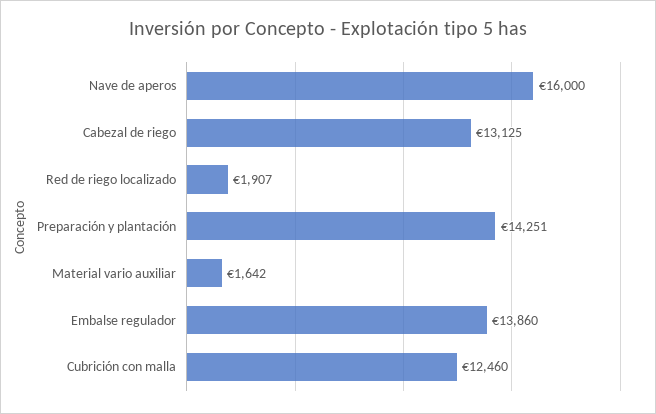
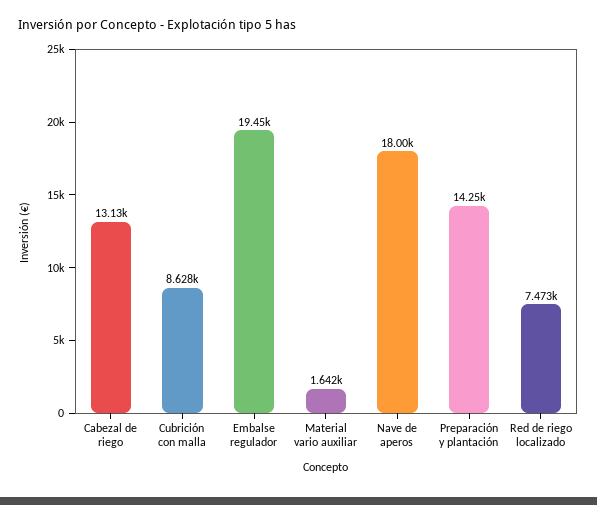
Nave de aperos: 16000 -> 18000
Red de riego localizado: 1907 -> 7473
Embalse regulador: 13860 -> 19450
Cubrición con malla: 12460 -> 8628

